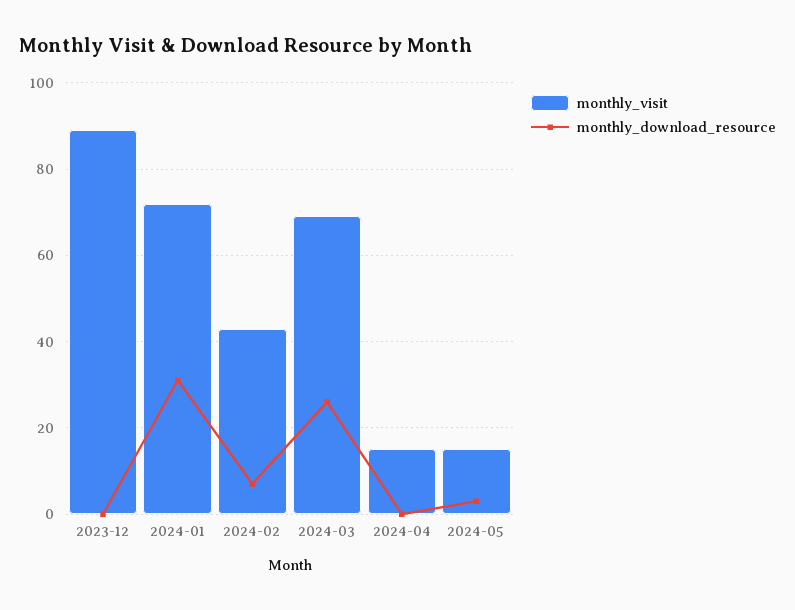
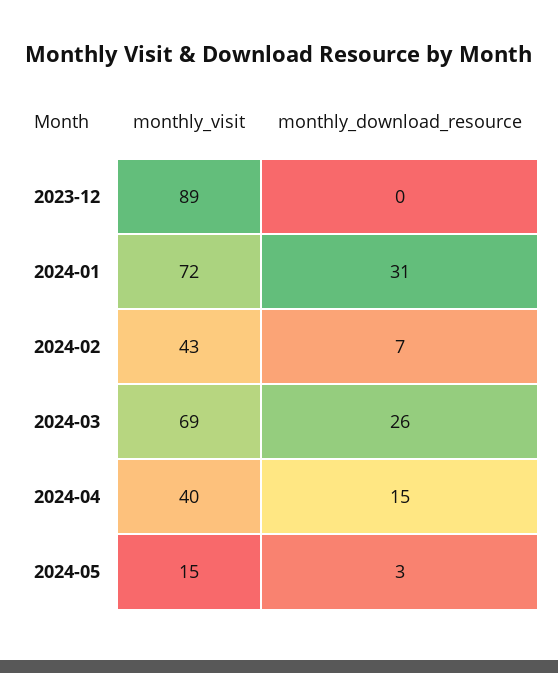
monthly_visit, 2024-04: 15 -> 40
monthly_download_resource, 2024-04: 0 -> 15

